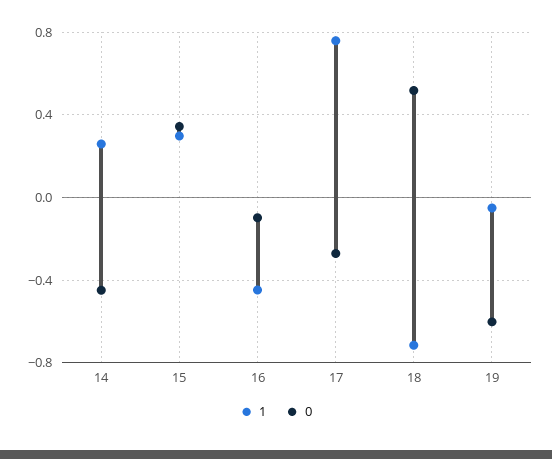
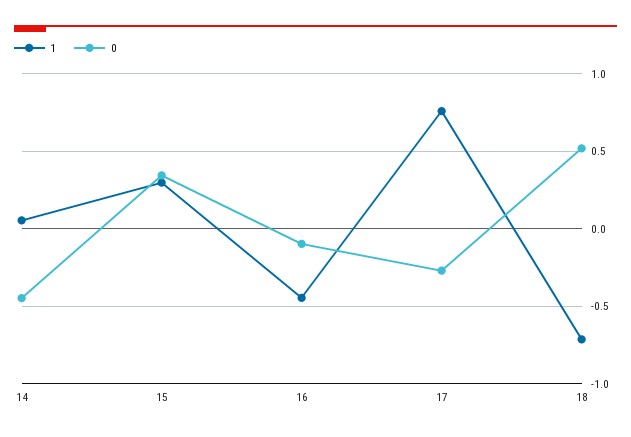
1, 14: 0.25 -> 0.05
1, 19: -0.05 -> none
0, 19: -0.6 -> none

